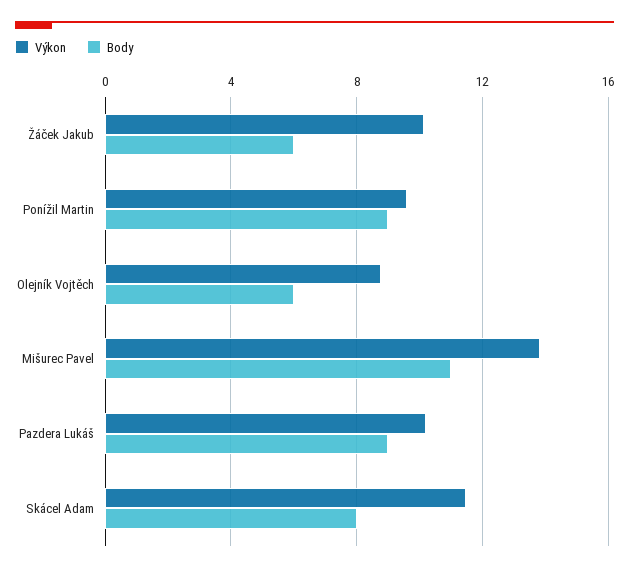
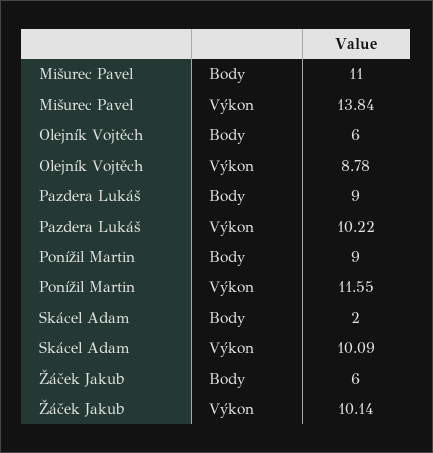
Výkon, Ponížil Martin: 9.5 -> 11.55
Výkon, Skácel Adam: 11.5 -> 10.09
Body, Skácel Adam: 8 -> 2

